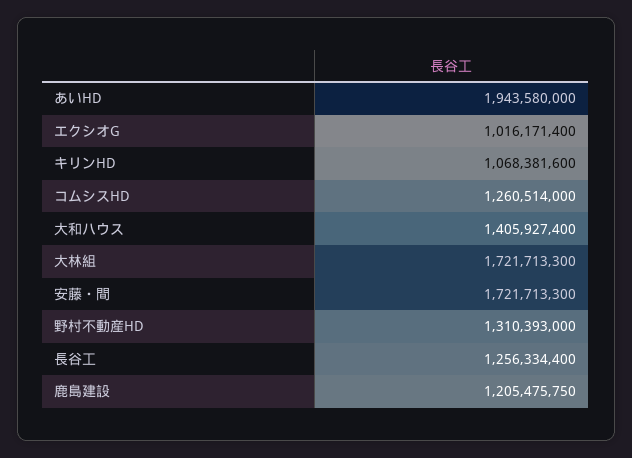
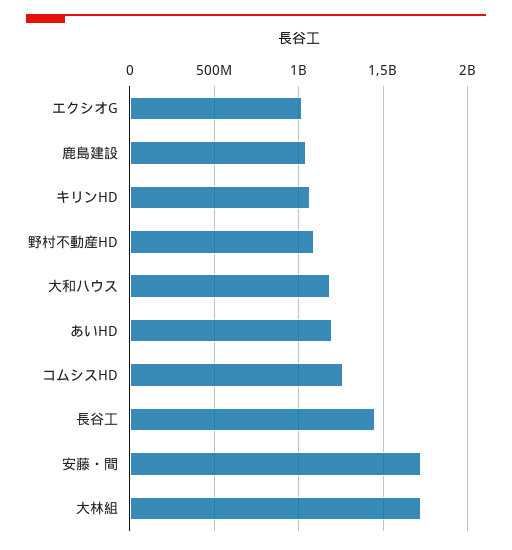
あいHD: 1943580000 -> 1200000000
大和ハウス: 1405927400 -> 1200000000
野村不動産HD: 1310393000 -> 1100000000
長谷工: 1256334400 -> 1450000000
鹿島建設: 1205475750 -> 1050000000

